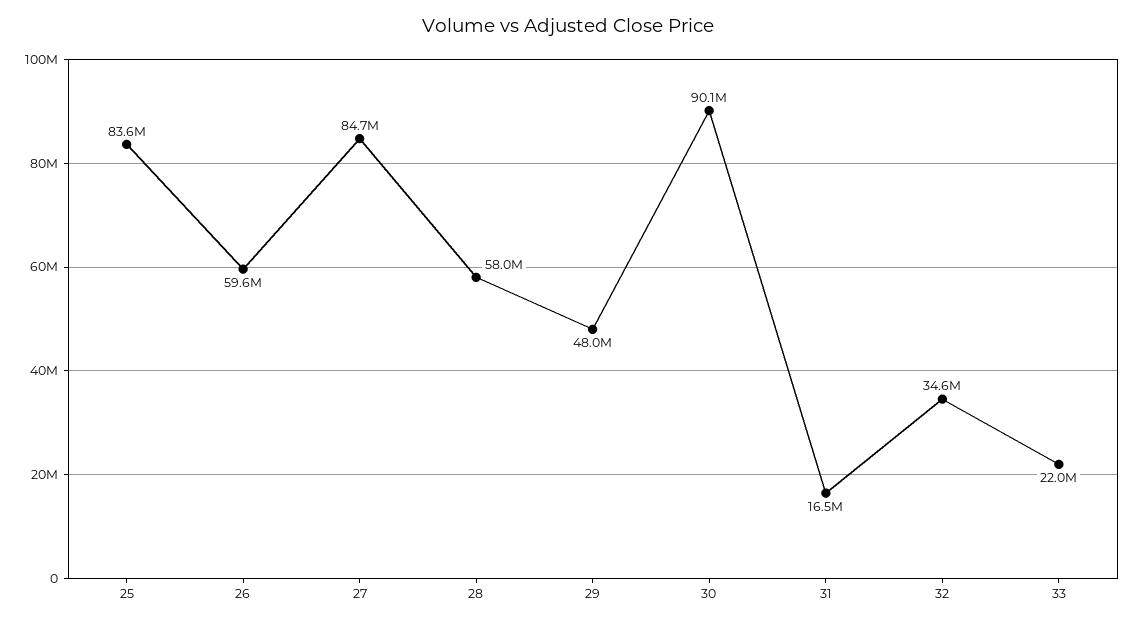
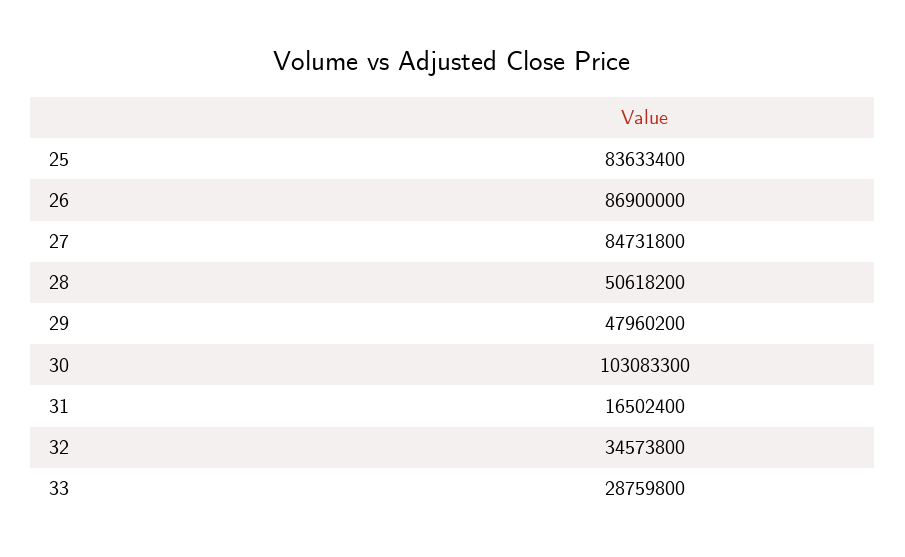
26: 59600000 -> 86900000
28: 58000000 -> 50618200
30: 90100000 -> 103083300
33: 22000000 -> 28759800

